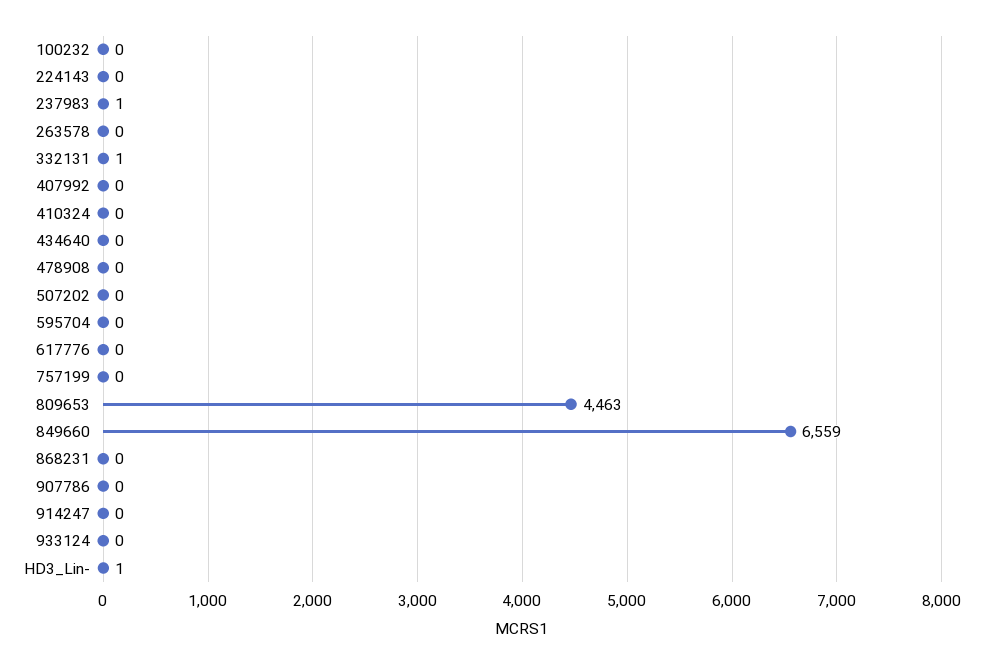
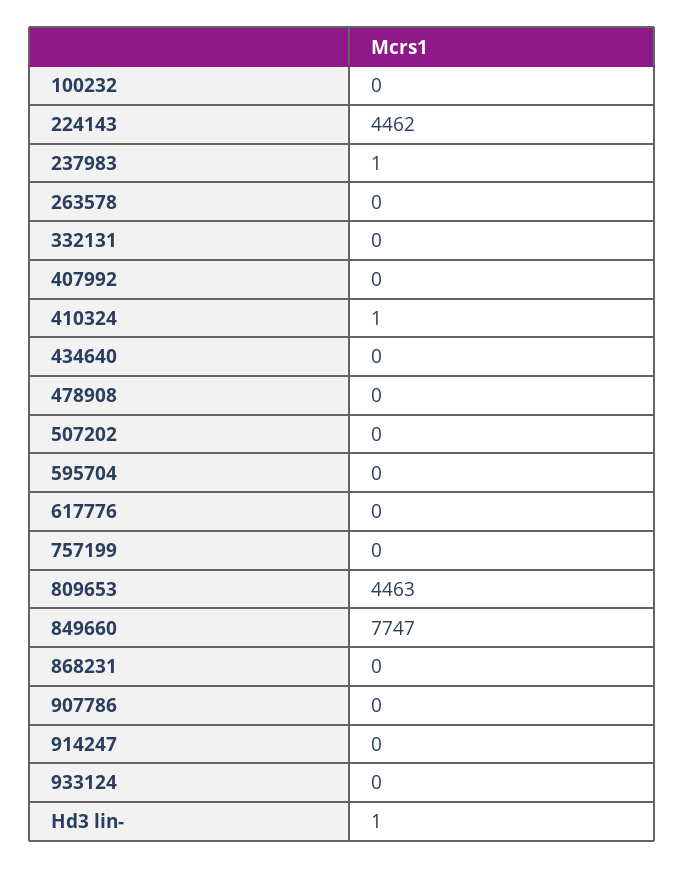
224143: 0 -> 4462
332131: 1 -> 0
410324: 0 -> 1
849660: 6559 -> 7747

